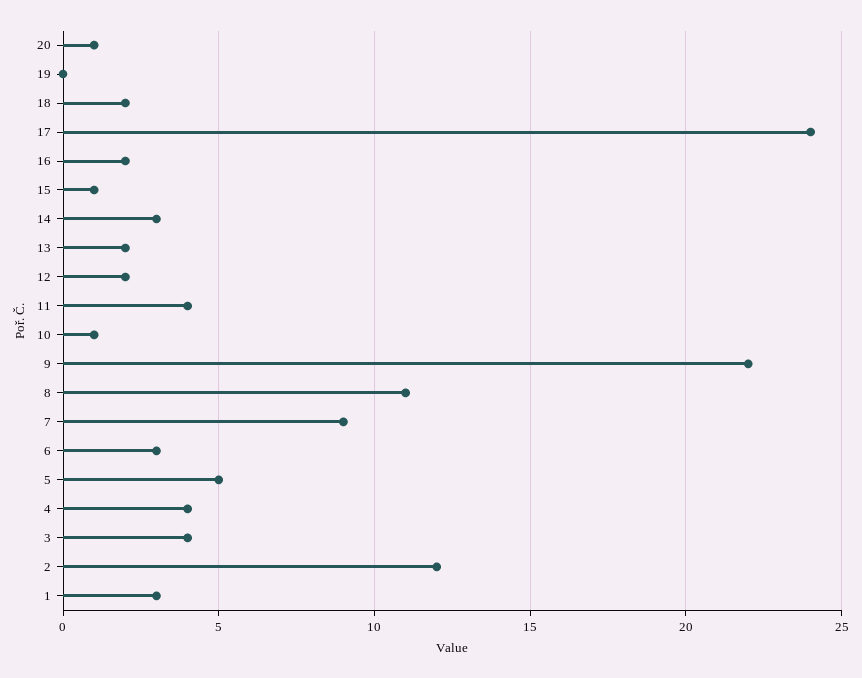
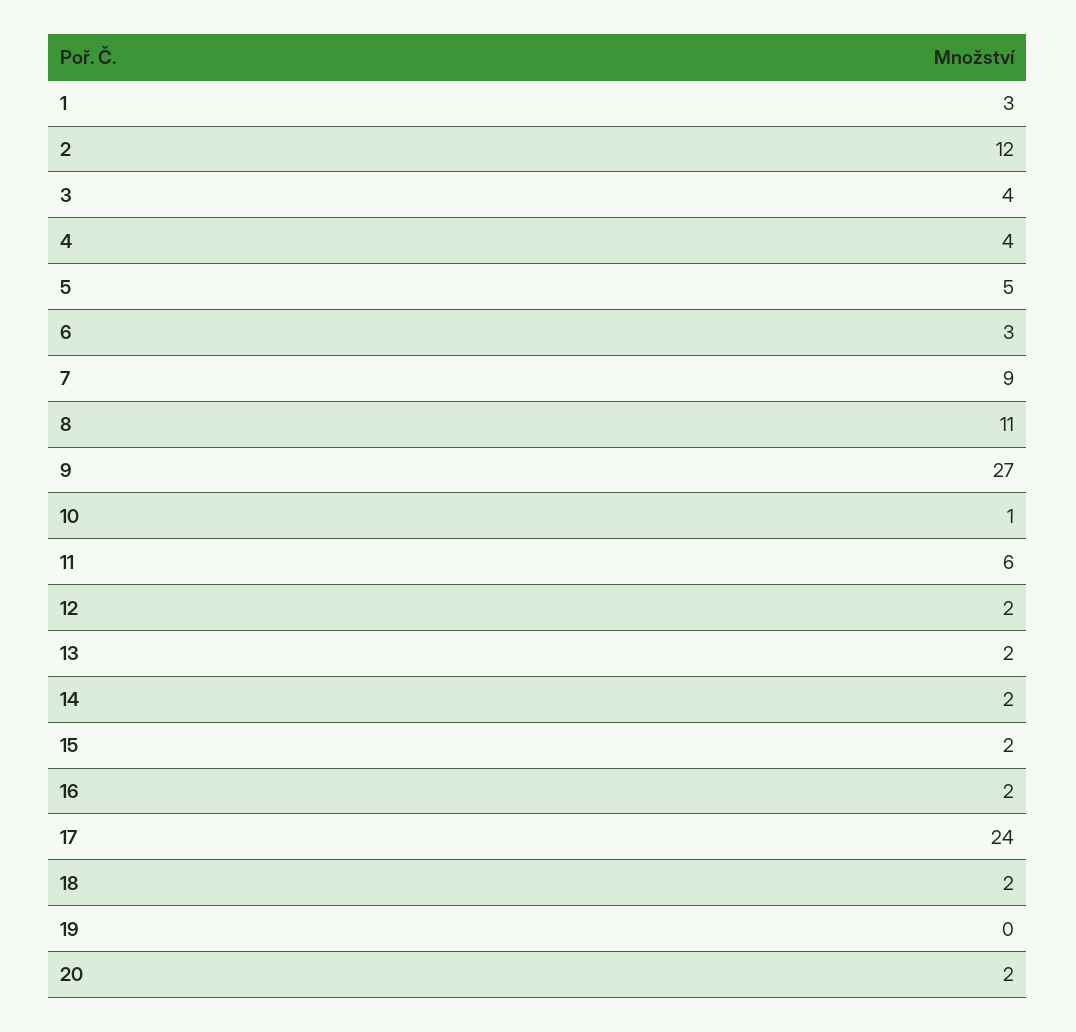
20: 1 -> 2
15: 1 -> 2
14: 3 -> 2
11: 4 -> 6
9: 22 -> 27

